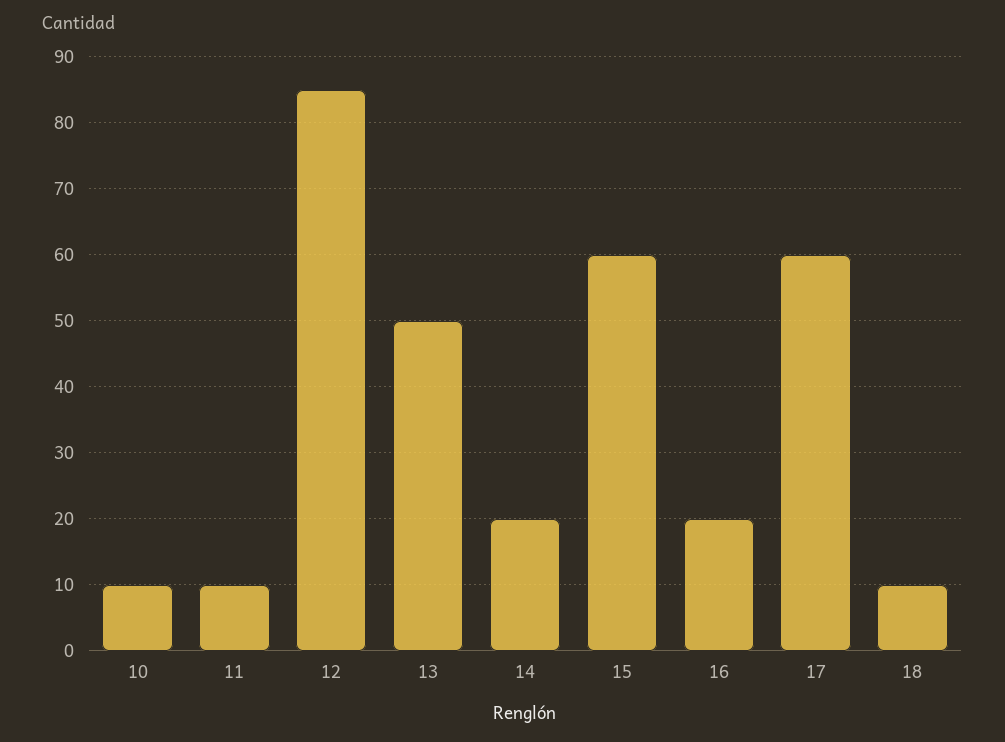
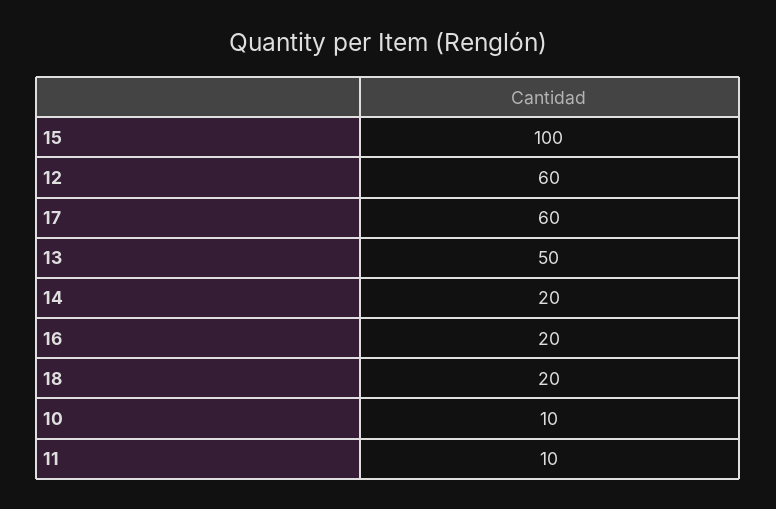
12: 85 -> 60
15: 60 -> 100
18: 10 -> 20

